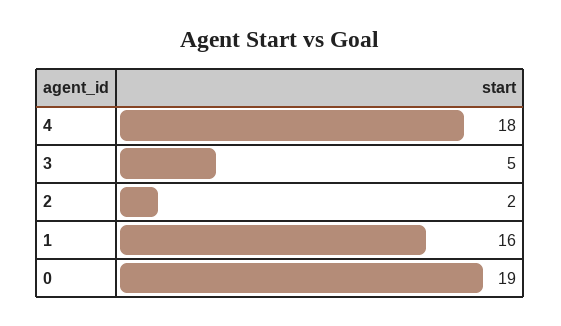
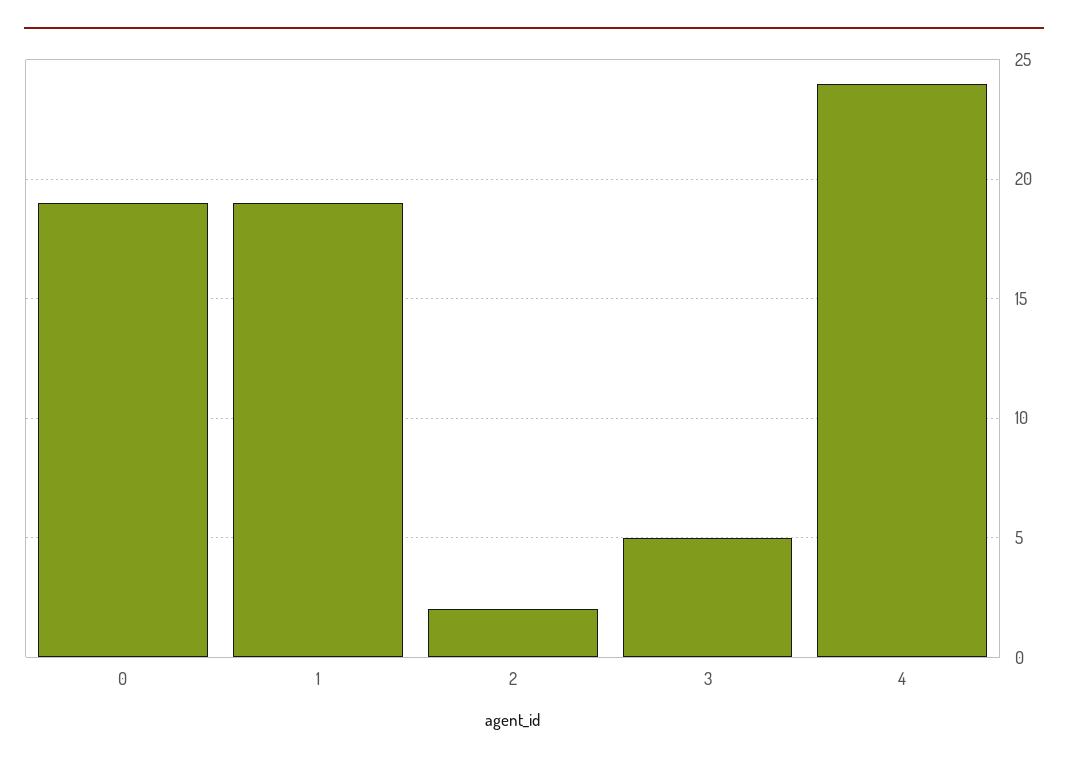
4: 18 -> 24
1: 16 -> 19

